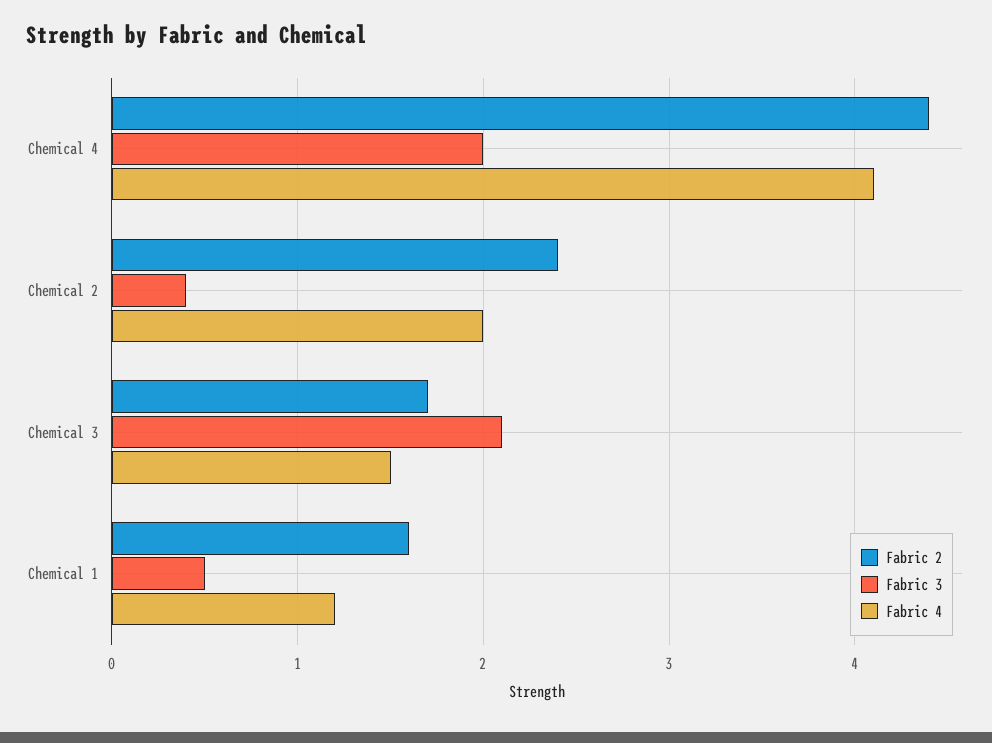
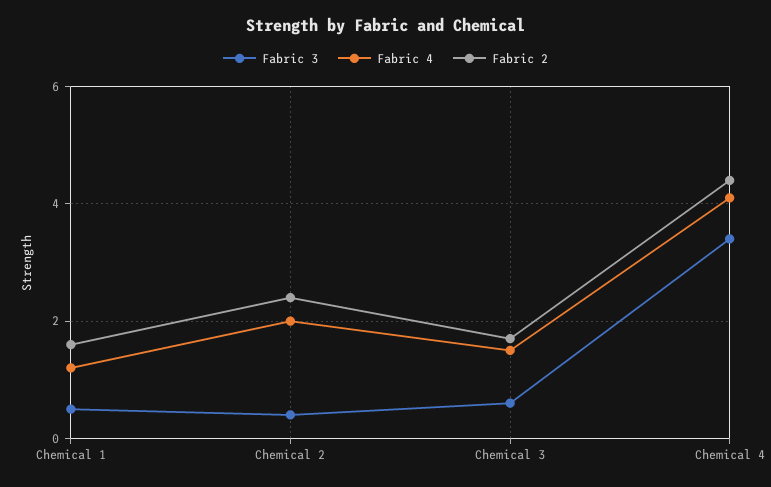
Fabric 3, Chemical 4: 2 -> 3.5
Fabric 3, Chemical 3: 2.1 -> 0.5

